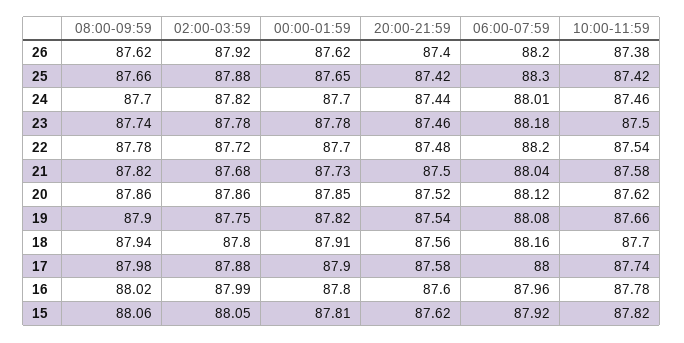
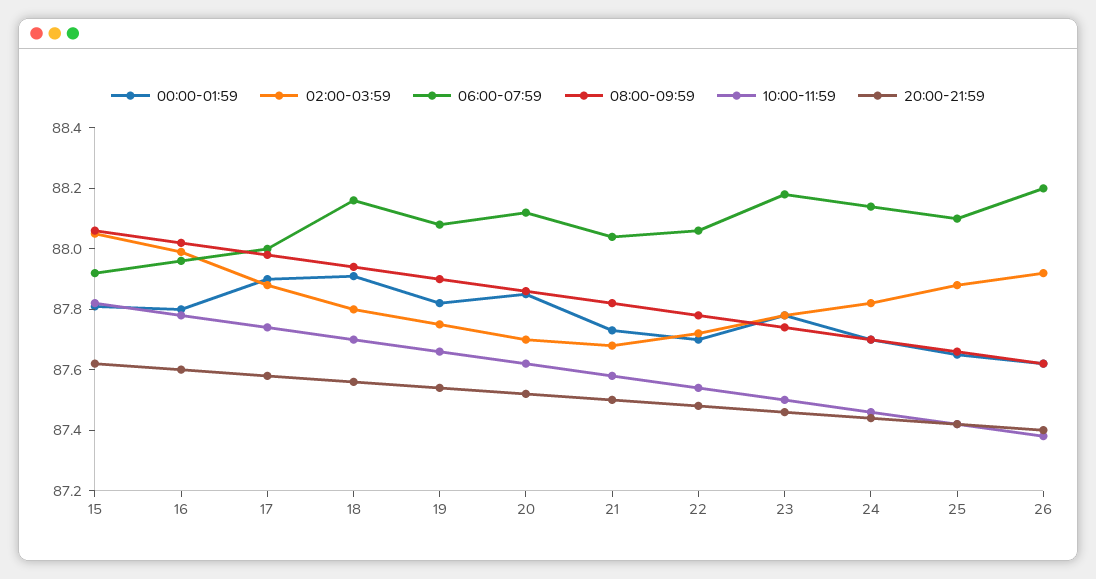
06:00-07:59, 25: 88.3 -> 88.1
06:00-07:59, 24: 88.01 -> 88.15
06:00-07:59, 22: 88.2 -> 88.05
02:00-03:59, 20: 87.86 -> 87.7

